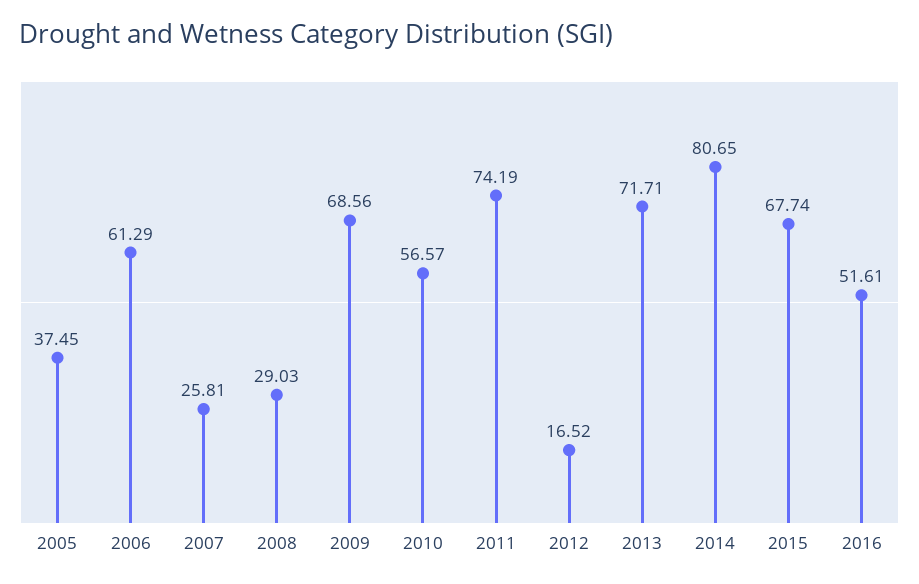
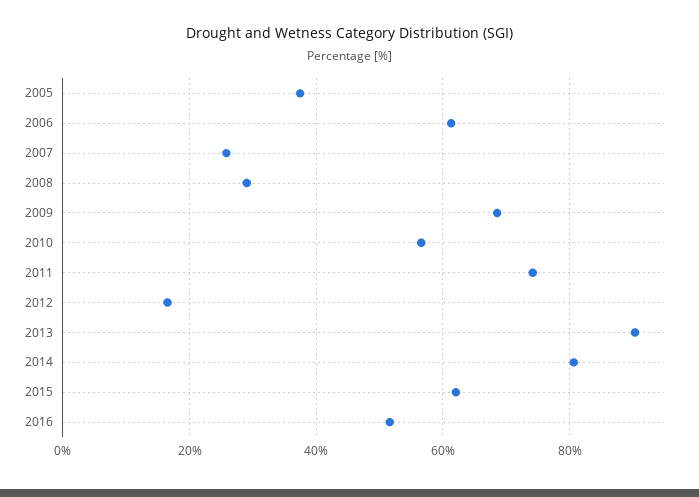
2013: 71.71 -> 90
2015: 67.74 -> 62

